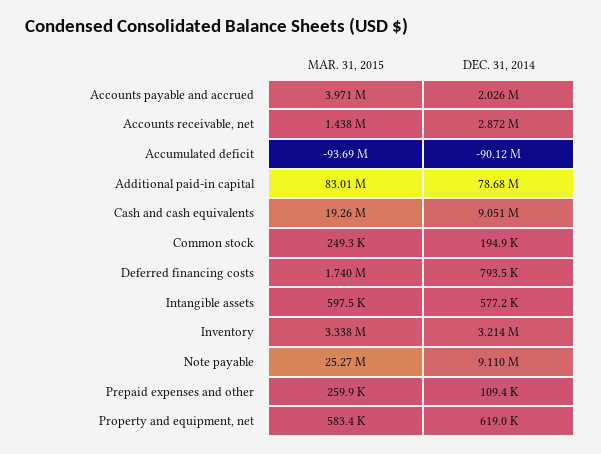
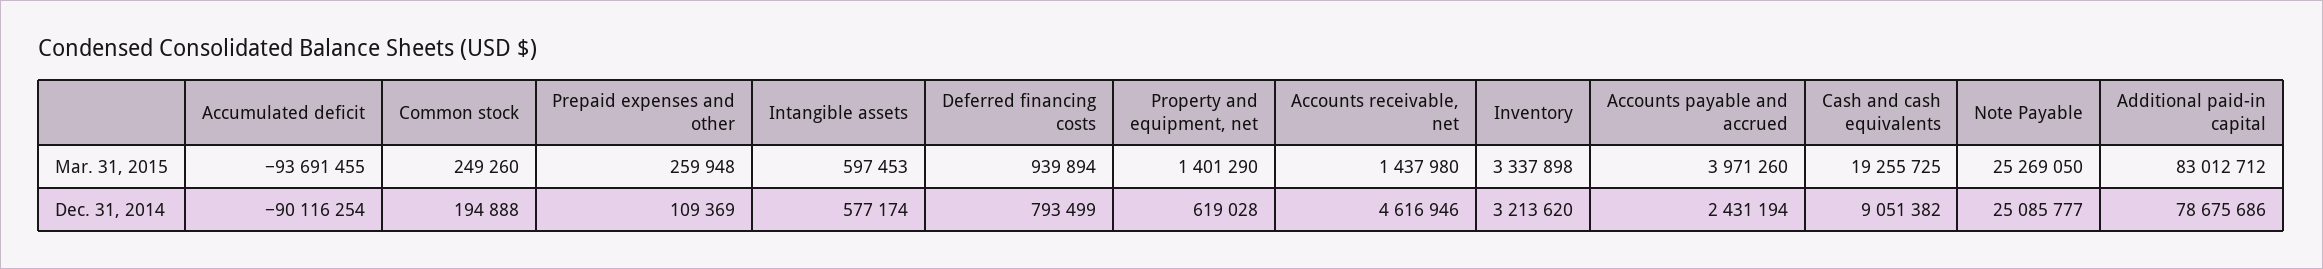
DEC. 31, 2014, Accounts payable and accrued: 2026000 -> 2431194
DEC. 31, 2014, Accounts receivable, net: 2872000 -> 4616946
MAR. 31, 2015, Deferred financing costs: 1740000 -> 939894
DEC. 31, 2014, Note payable: 9110000 -> 25085777
MAR. 31, 2015, Property and equipment, net: 583400 -> 1401290

